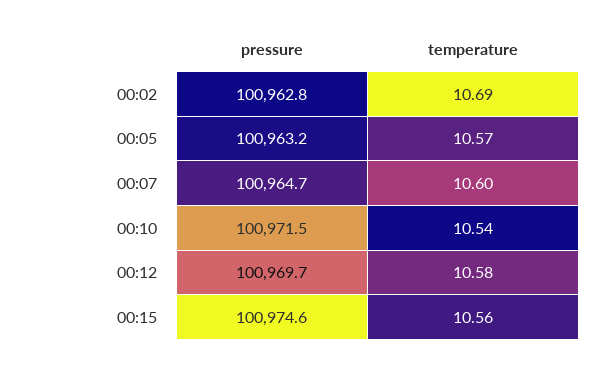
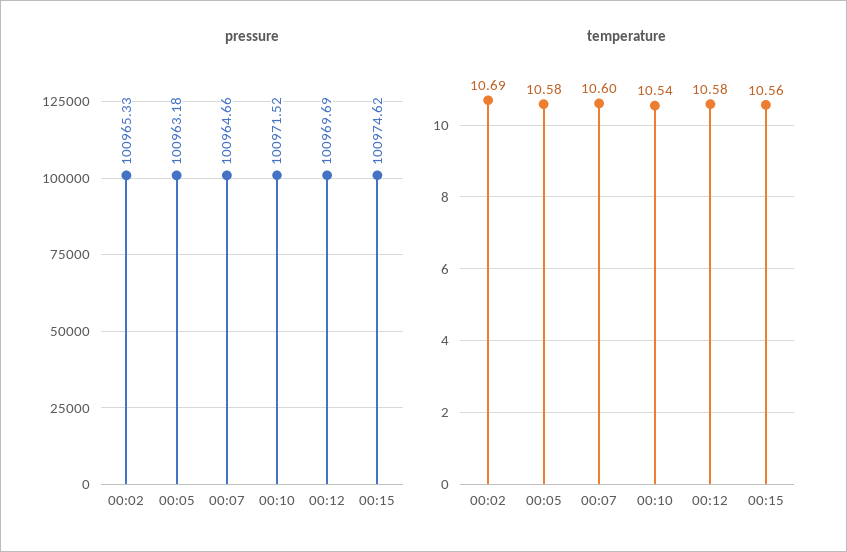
pressure, 00:02: 100962.8 -> 100965.33
temperature, 00:05: 10.57 -> 10.58

